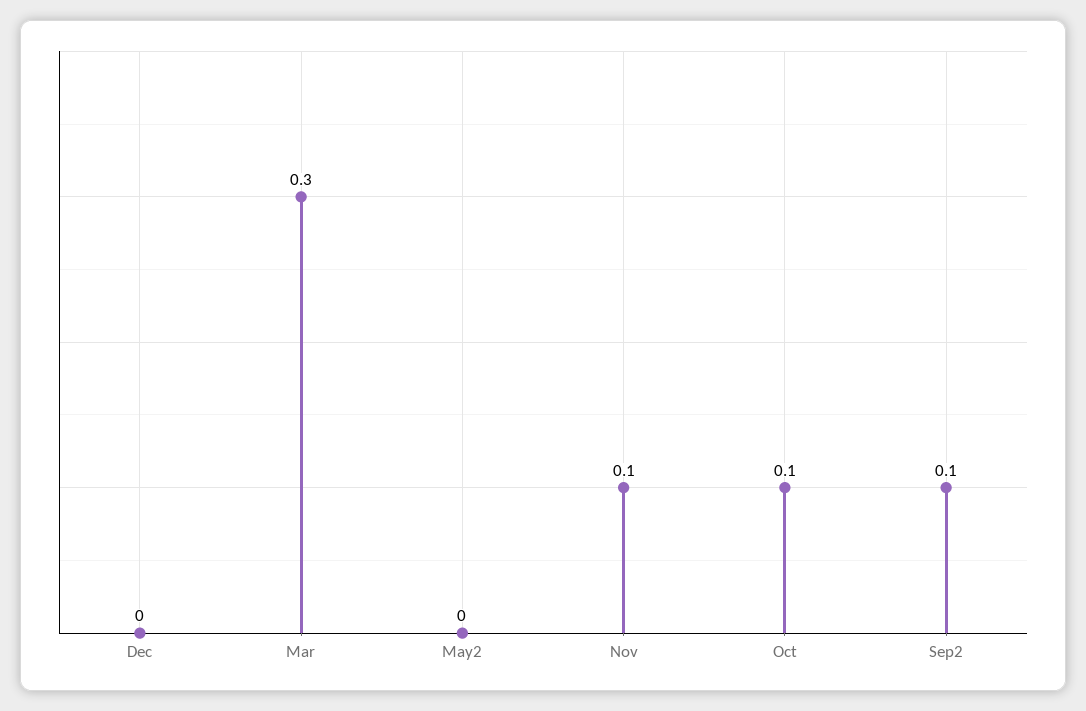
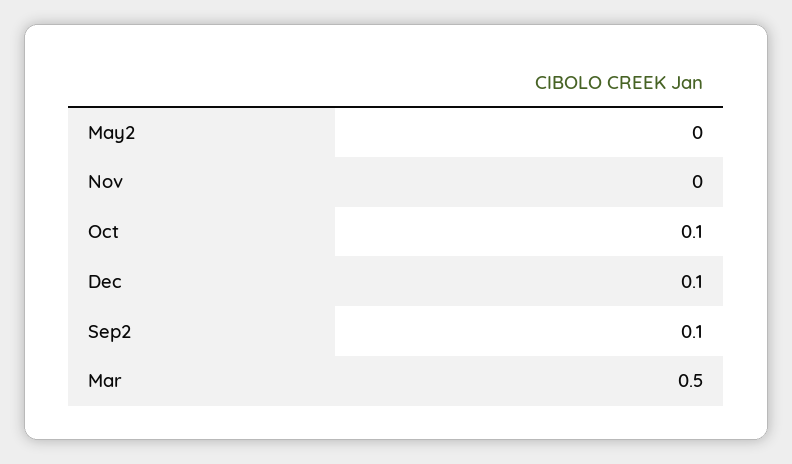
Dec: 0 -> 0.1
Mar: 0.3 -> 0.5
Nov: 0.1 -> 0

